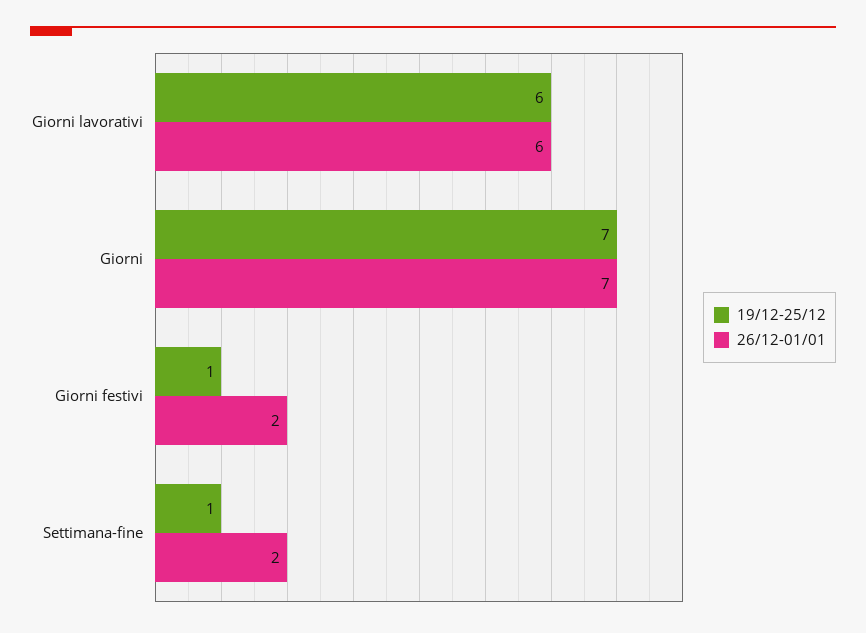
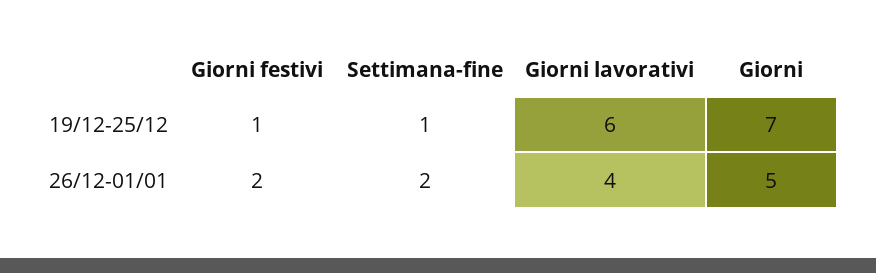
26/12-01/01, Giorni lavorativi: 6 -> 4
26/12-01/01, Giorni: 7 -> 5

